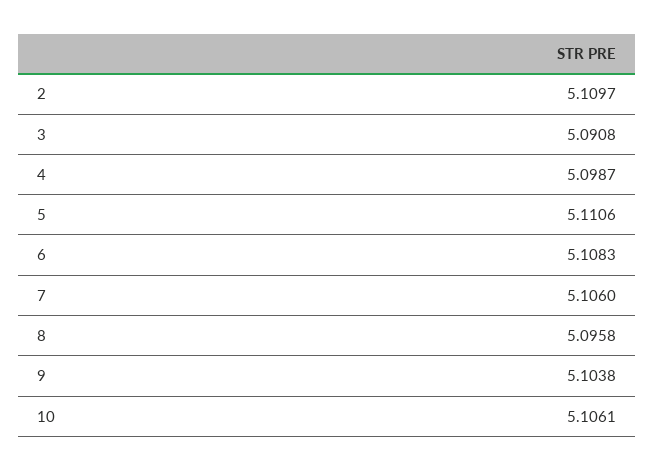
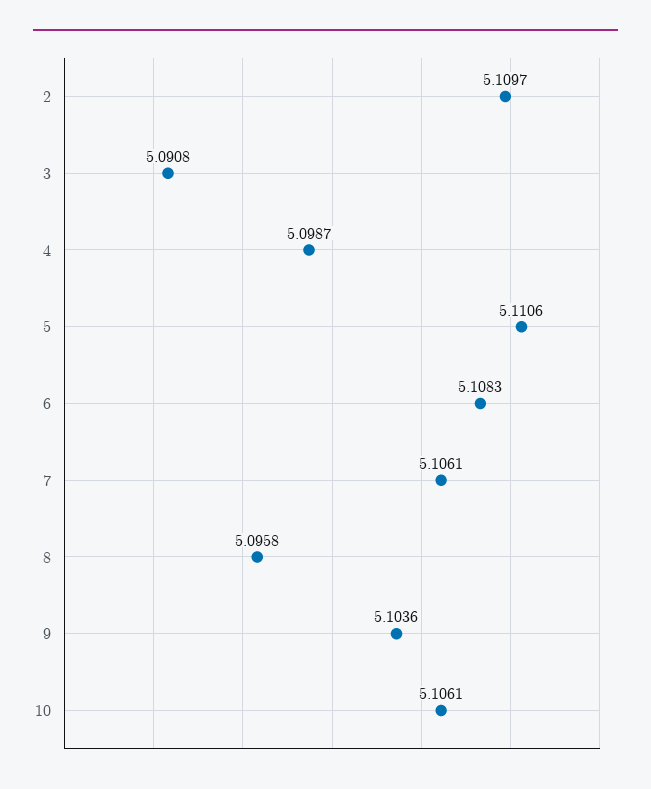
7: 5.106 -> 5.1061
9: 5.1038 -> 5.1036

